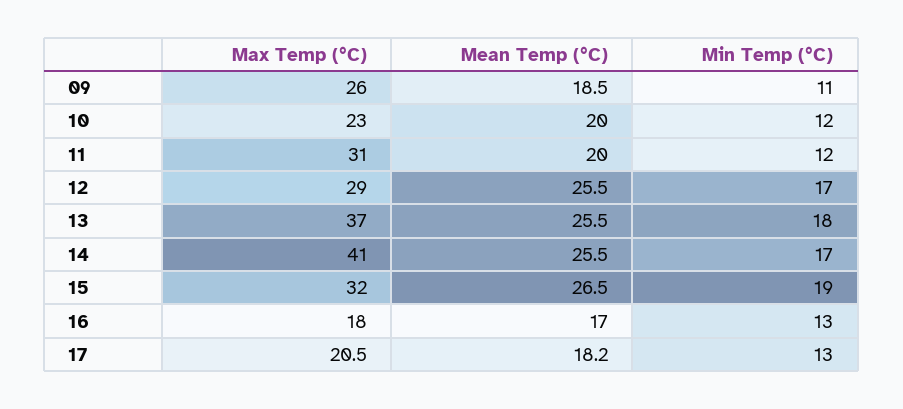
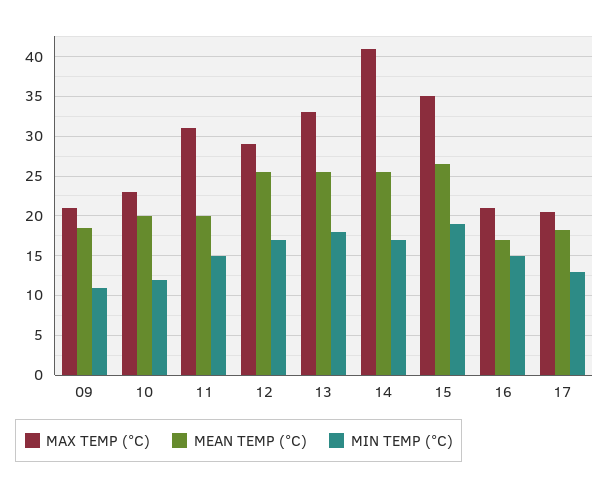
Max Temp (°C), 09: 26 -> 21
Min Temp (°C), 11: 12 -> 15
Max Temp (°C), 13: 37 -> 33
Max Temp (°C), 15: 32 -> 35
Max Temp (°C), 16: 18 -> 21
Min Temp (°C), 16: 13 -> 15

